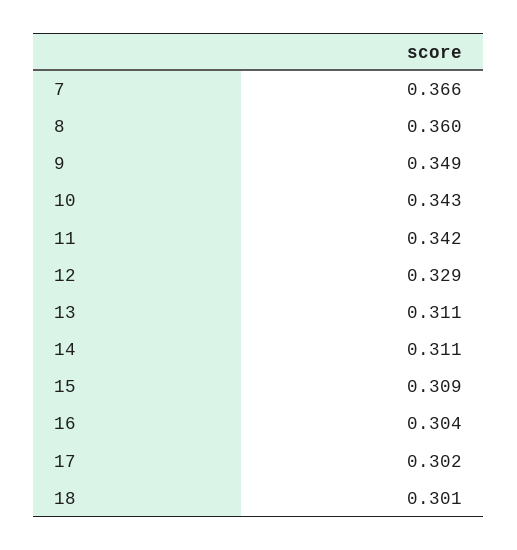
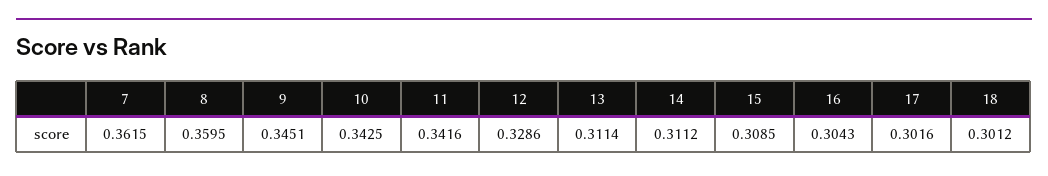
7: 0.366 -> 0.3615
9: 0.349 -> 0.3451

